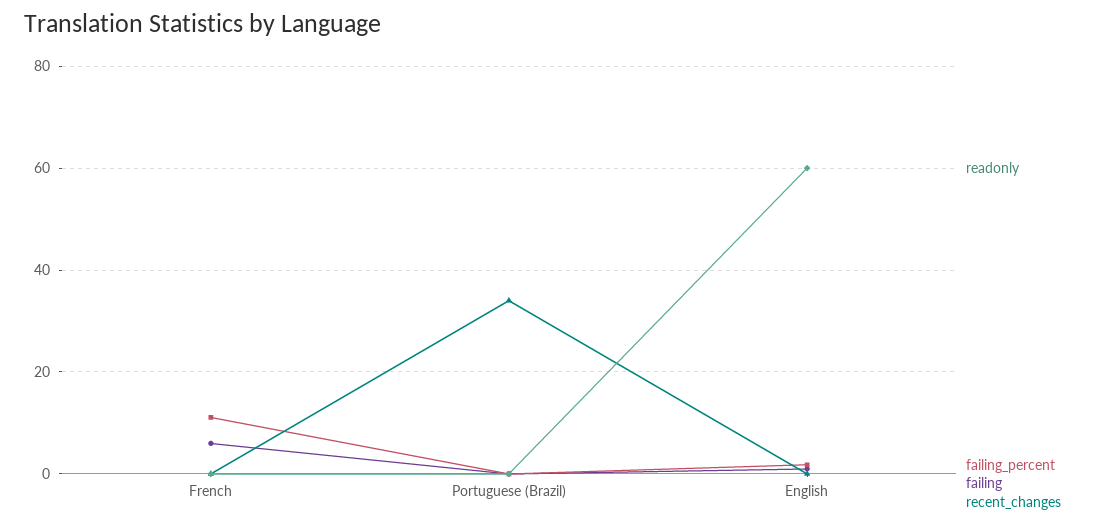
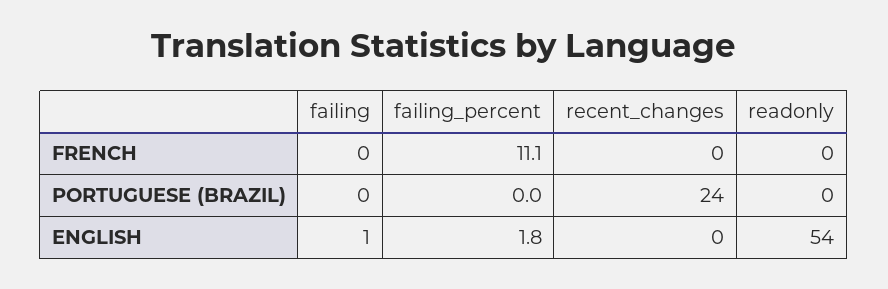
failing, French: 6 -> 0
recent_changes, Portuguese (Brazil): 34 -> 24
readonly, English: 60 -> 54

